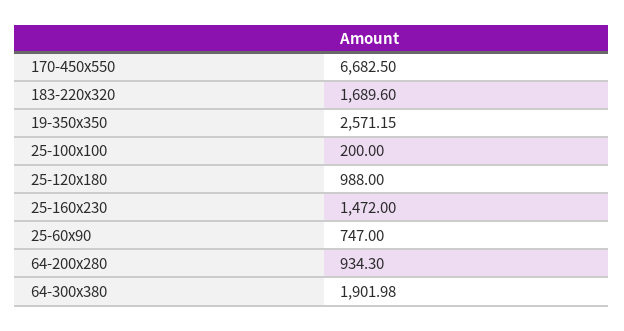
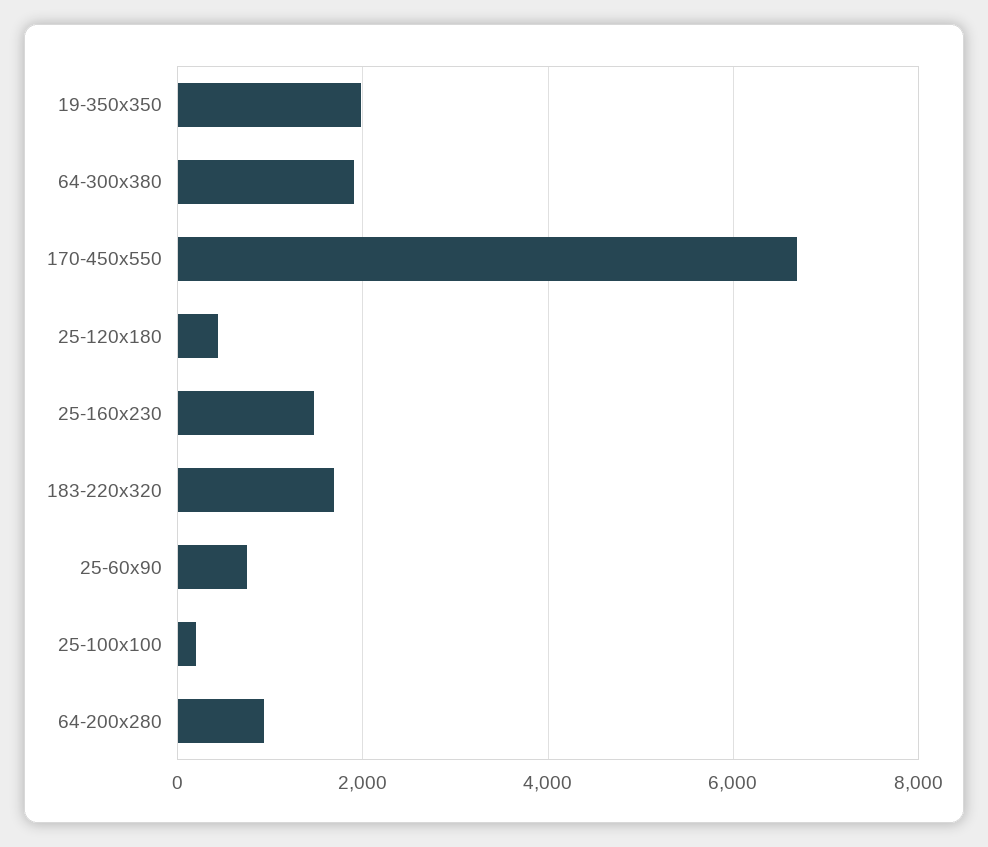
19-350x350: 2571.15 -> 2000
25-120x180: 988 -> 400

